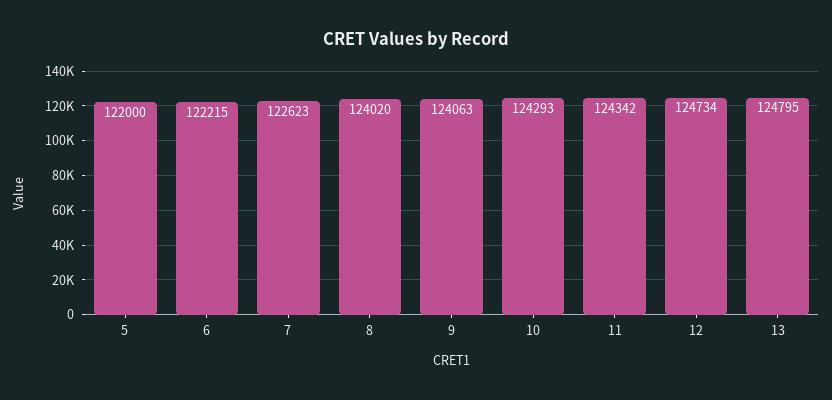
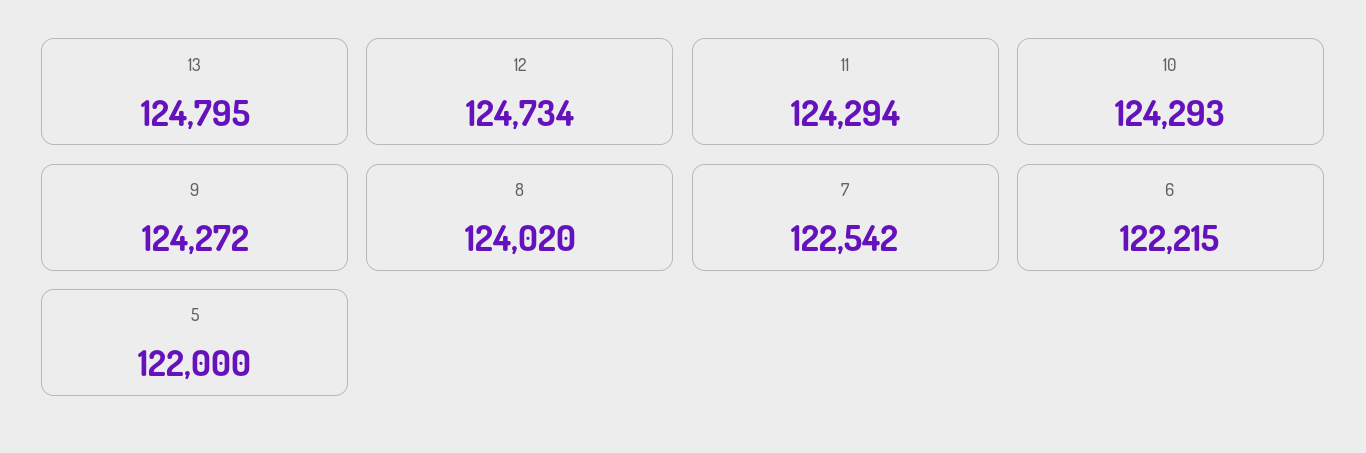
7: 122623 -> 122542
9: 124063 -> 124272
11: 124342 -> 124294

